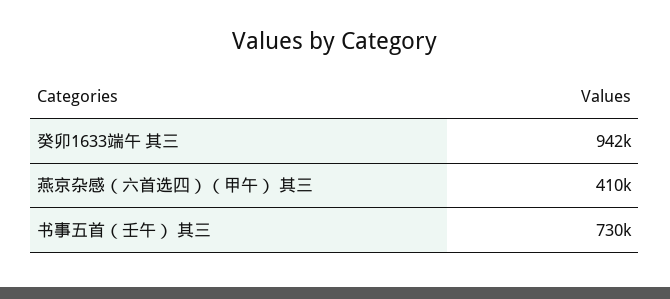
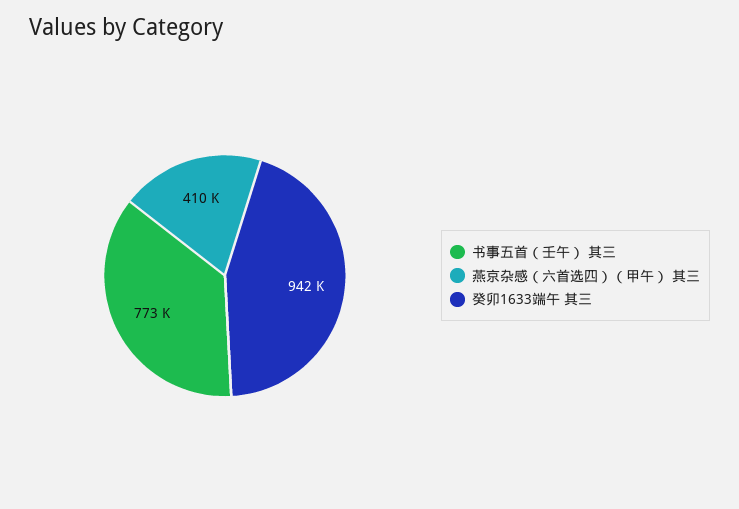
书事五首（壬午） 其三: 730000 -> 773000

